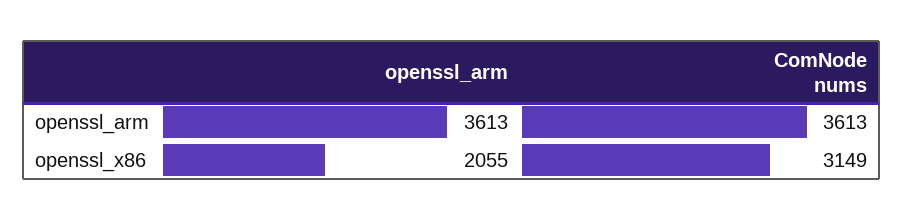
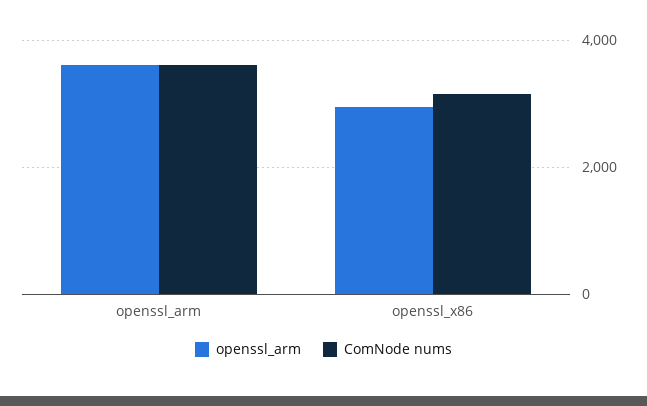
openssl_arm, openssl_x86: 2055 -> 3000

